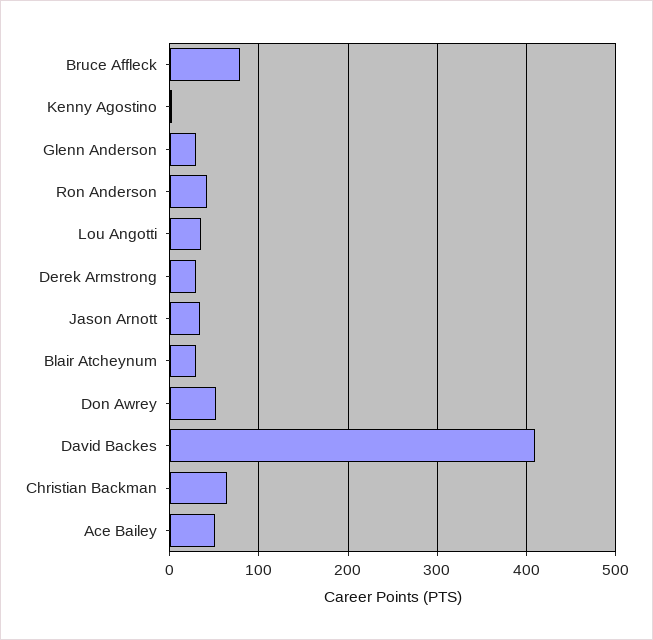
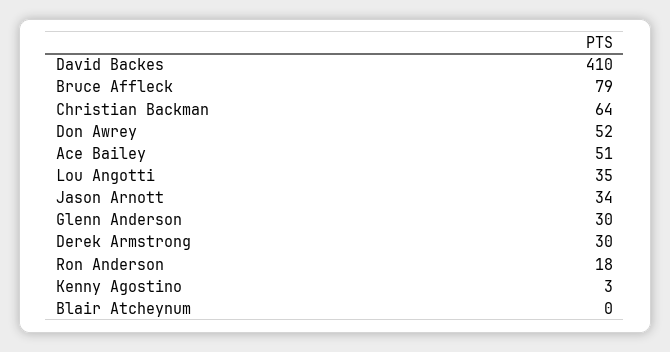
Ron Anderson: 40 -> 18
Blair Atcheynum: 30 -> 0

